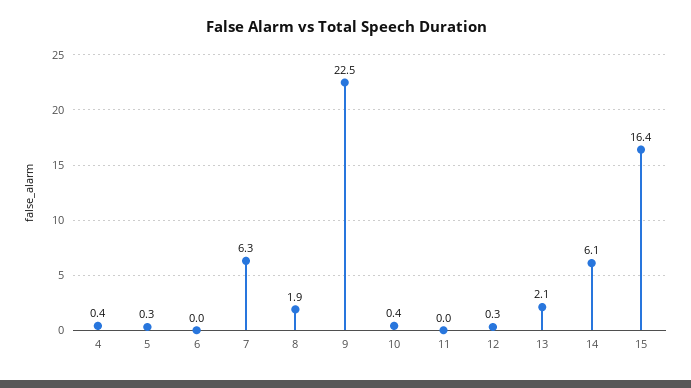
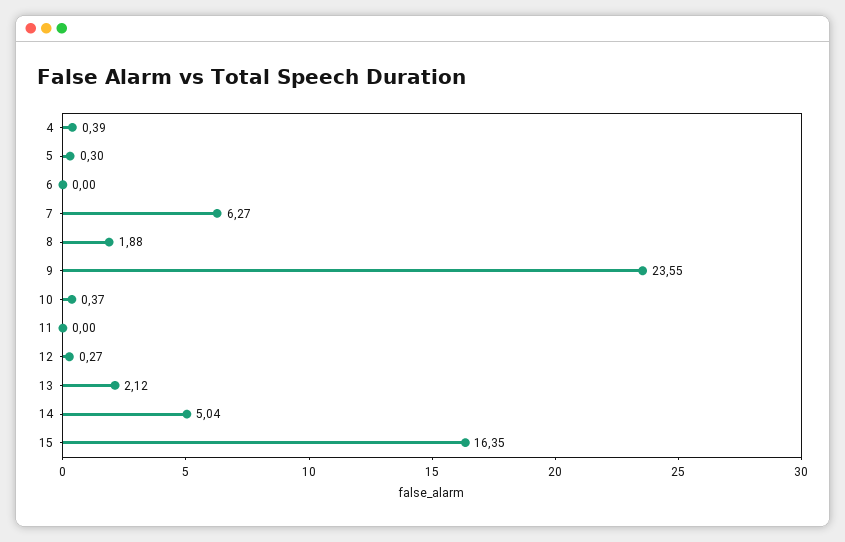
9: 22.5 -> 23.55
14: 6.1 -> 5.04

